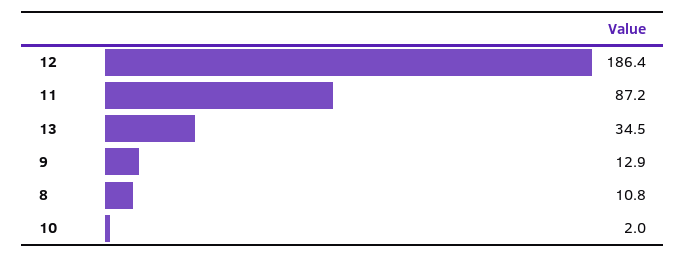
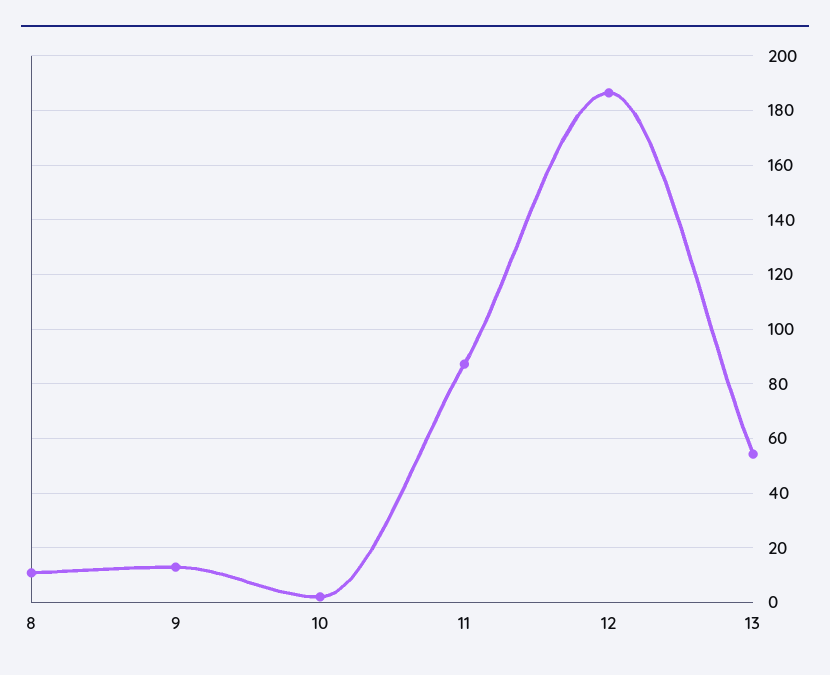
13: 34.5 -> 55

